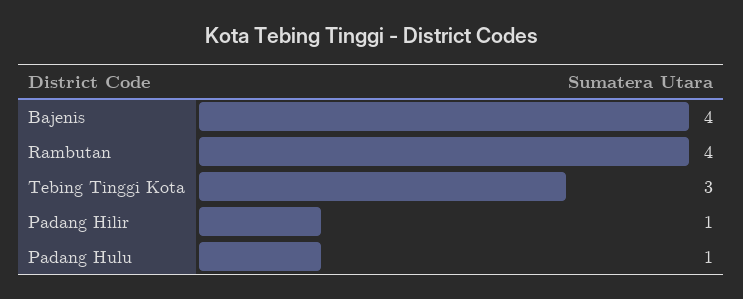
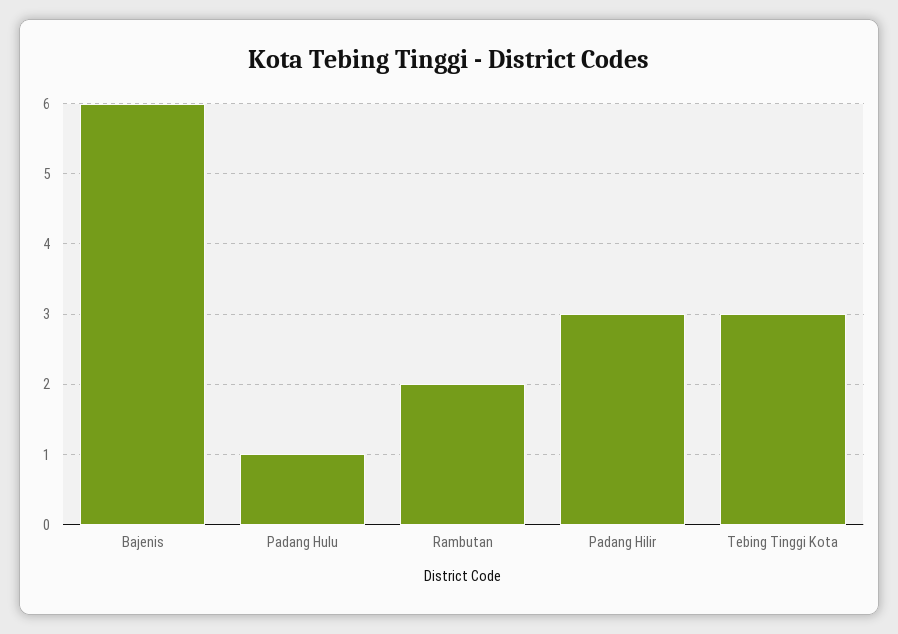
Bajenis: 4 -> 6
Rambutan: 4 -> 2
Padang Hilir: 1 -> 3

